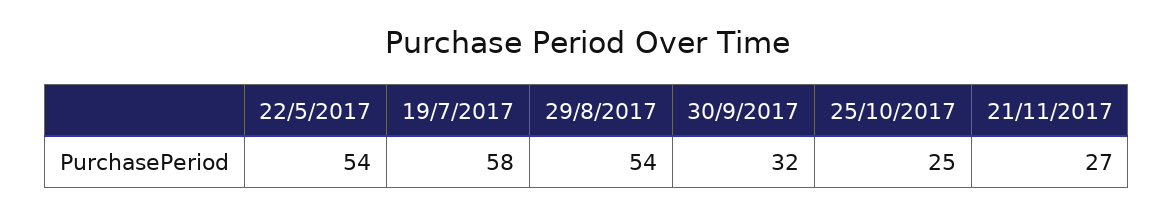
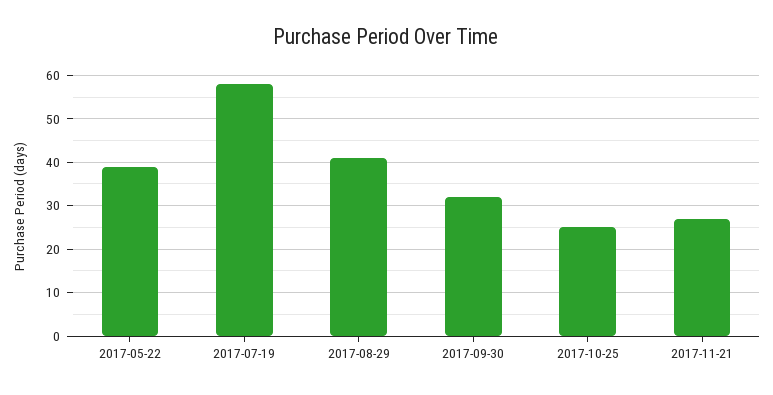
22/5/2017: 54 -> 40
29/8/2017: 54 -> 40

